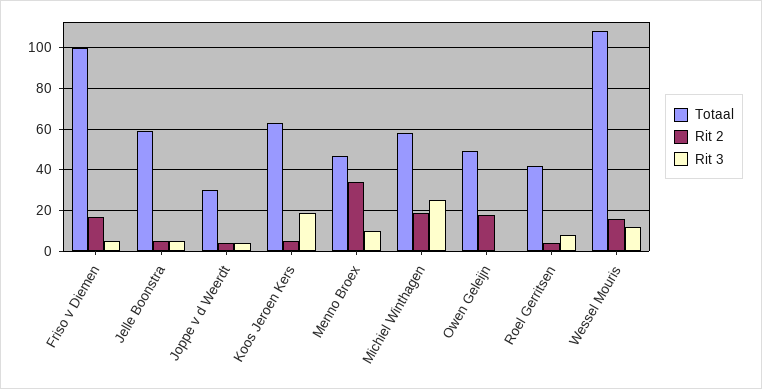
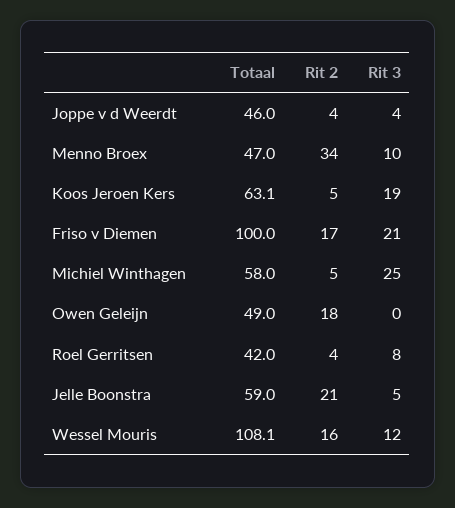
Rit 3, Friso v Diemen: 5 -> 21
Rit 2, Jelle Boonstra: 5 -> 21
Totaal, Joppe v d Weerdt: 30 -> 46
Rit 2, Michiel Winthagen: 20 -> 5

